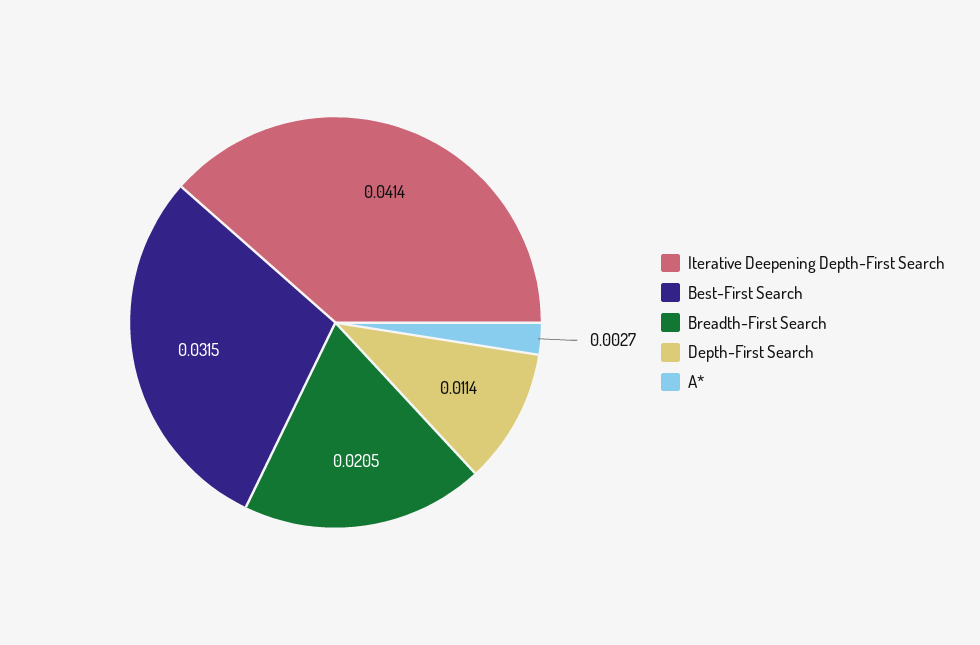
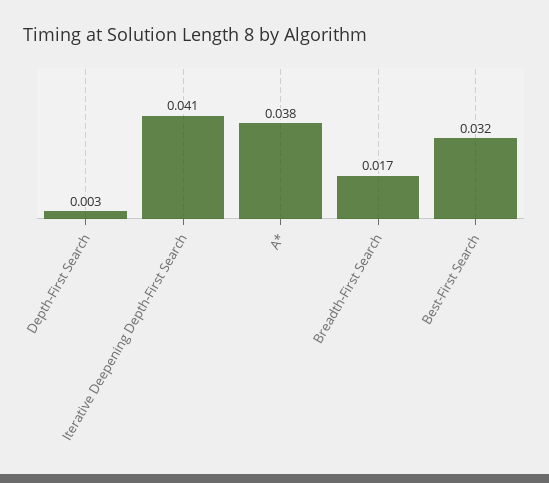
Breadth-First Search: 0.0205 -> 0.017
Depth-First Search: 0.0114 -> 0.003
A*: 0.0027 -> 0.038

